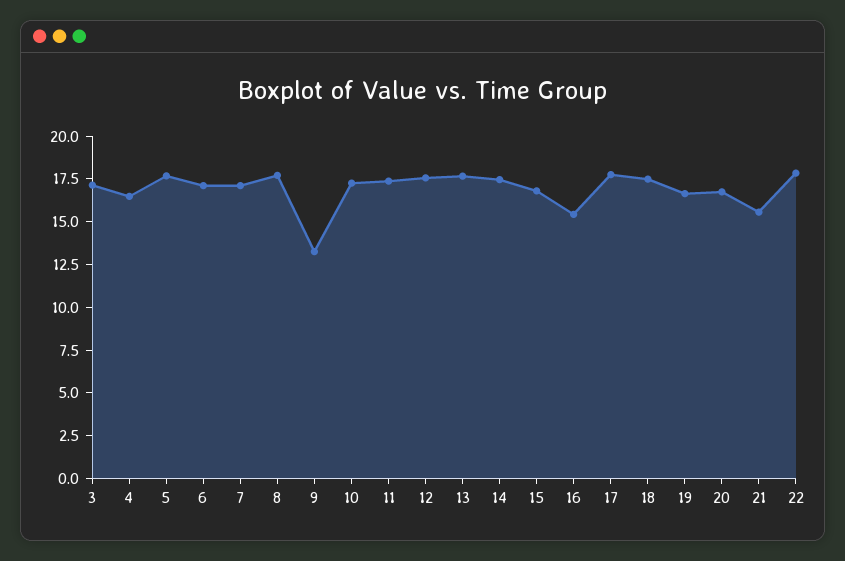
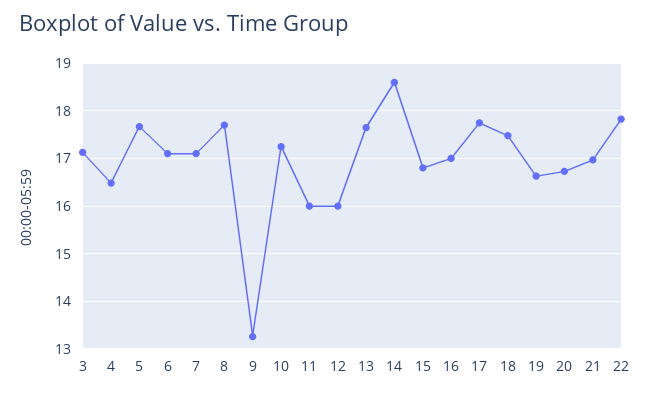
11: 17.5 -> 16
12: 17.5 -> 16
14: 17.5 -> 18.6
16: 15.5 -> 17
21: 15.5 -> 17

